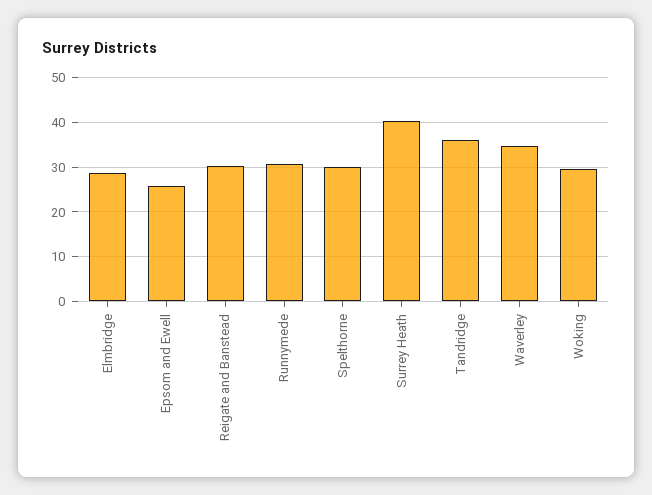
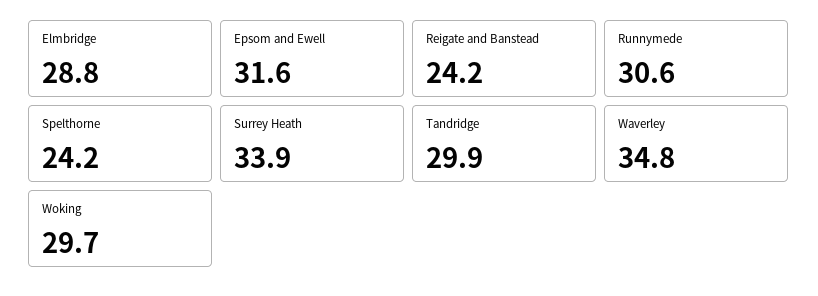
Epsom and Ewell: 26 -> 31.6
Reigate and Banstead: 30 -> 24.2
Spelthorne: 30 -> 24.2
Surrey Heath: 40 -> 33.9
Tandridge: 36 -> 29.9

